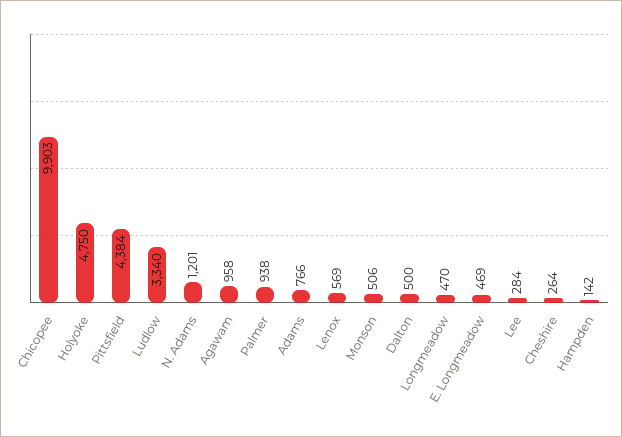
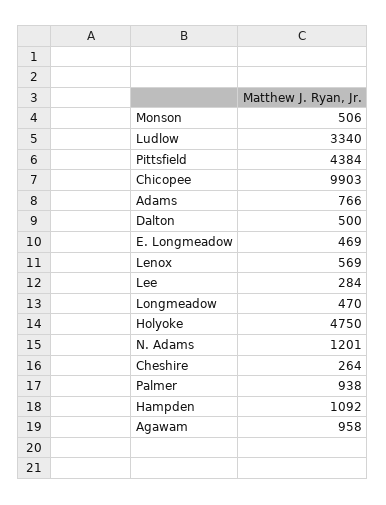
Hampden: 142 -> 1092

